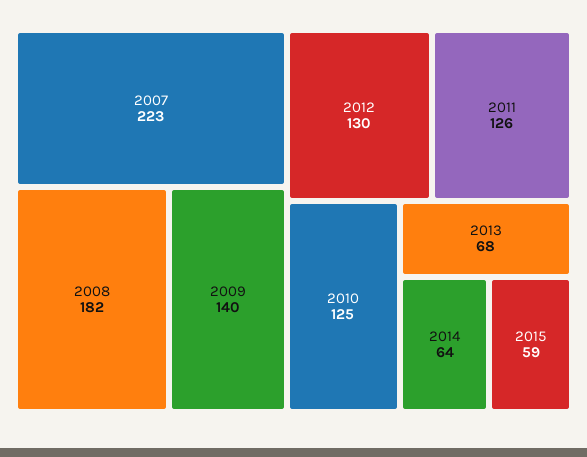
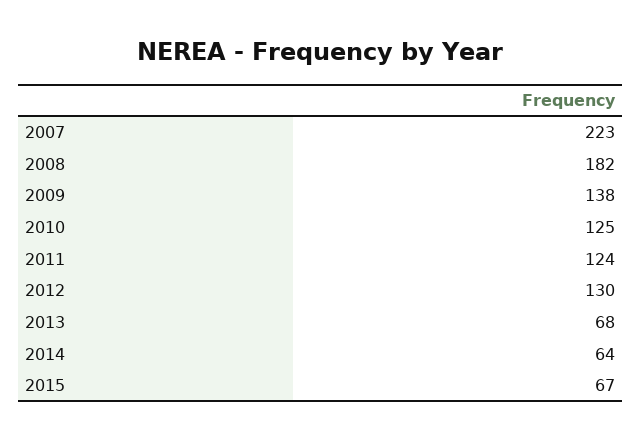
2009: 140 -> 138
2011: 126 -> 124
2015: 59 -> 67

